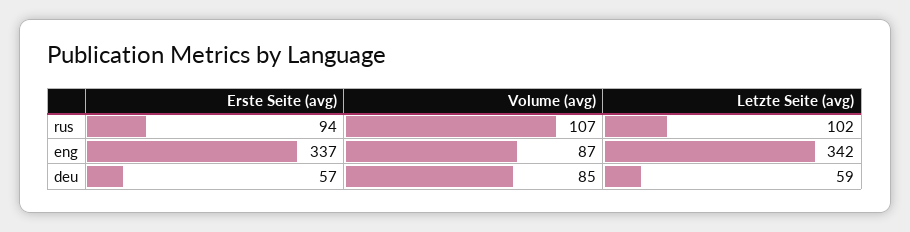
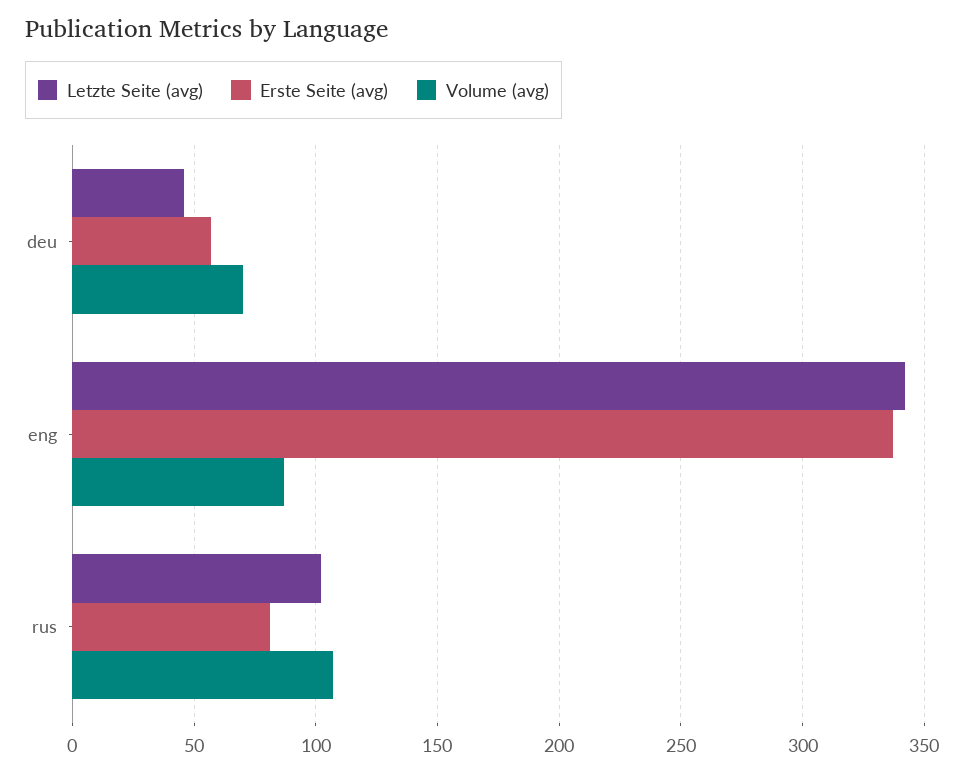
Erste Seite (avg), rus: 94 -> 80
Volume (avg), deu: 85 -> 70
Letzte Seite (avg), deu: 59 -> 45

